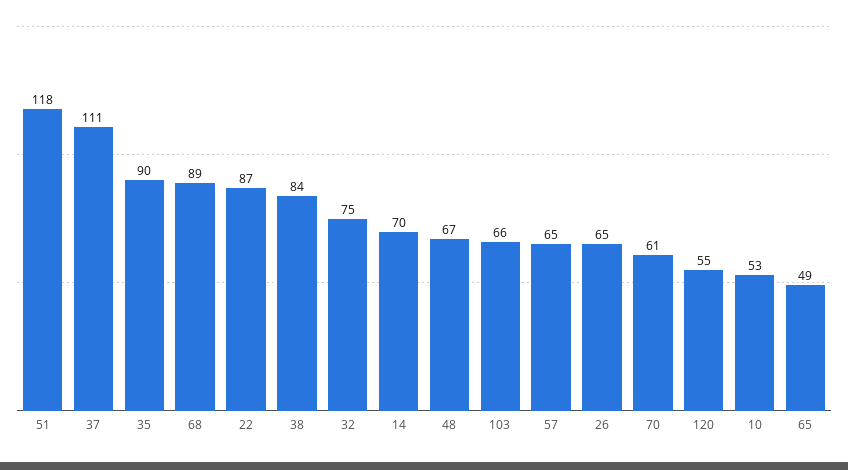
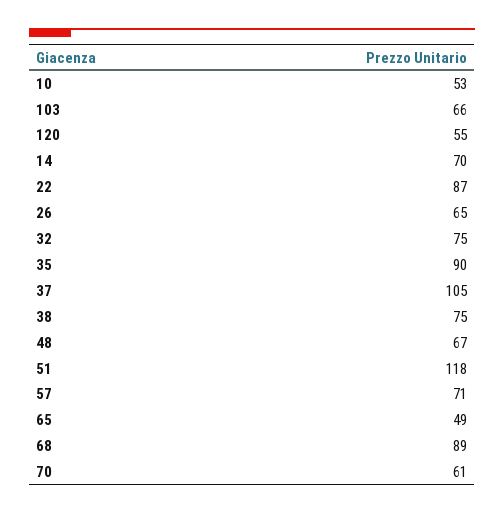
37: 111 -> 105
38: 84 -> 75
57: 65 -> 71

